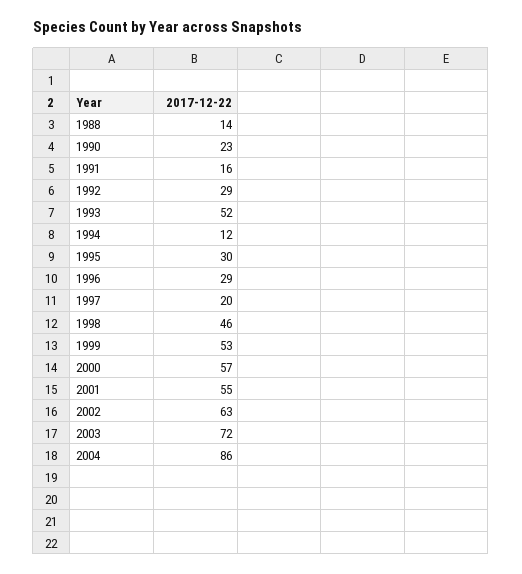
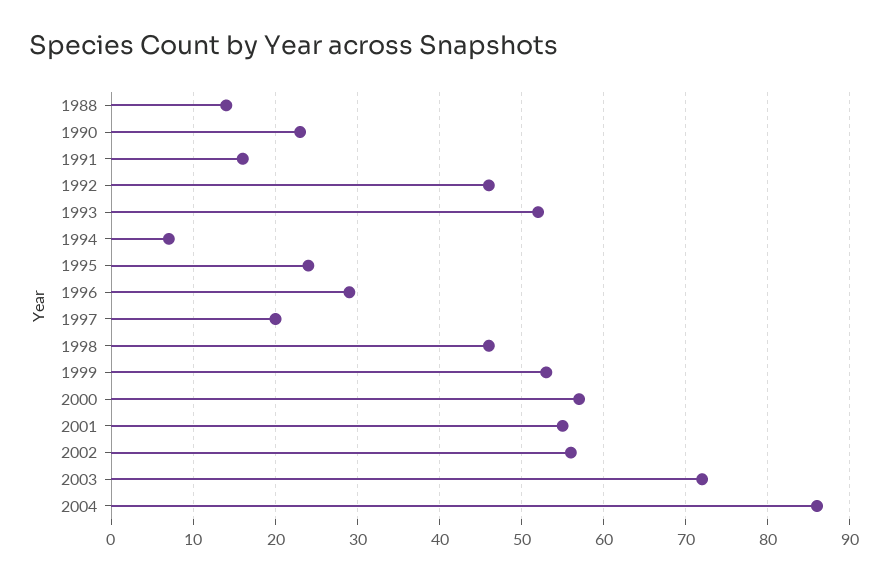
1992: 29 -> 46
1994: 12 -> 7
1995: 30 -> 24
2002: 63 -> 56

